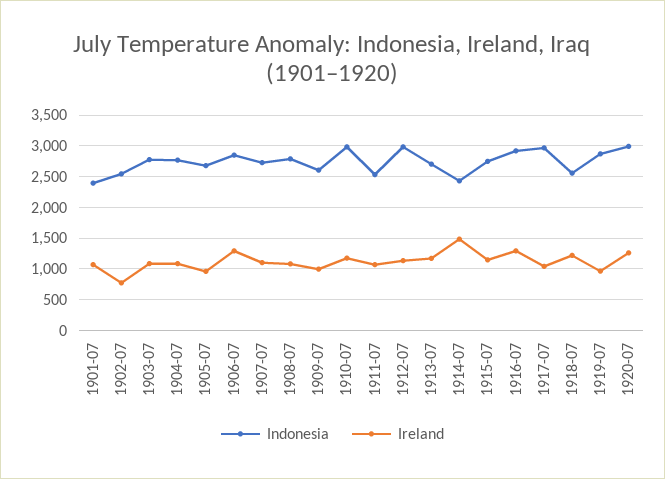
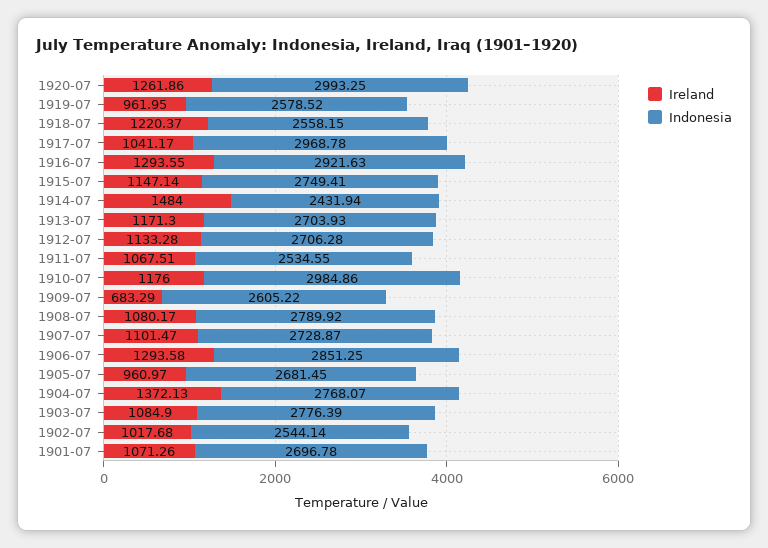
Indonesia, 1901-07: 2400 -> 2696.78
Ireland, 1902-07: 800 -> 1017.68
Ireland, 1904-07: 1100 -> 1372.13
Ireland, 1909-07: 1000 -> 683.29
Indonesia, 1912-07: 3000 -> 2706.28
Indonesia, 1919-07: 2900 -> 2578.52

